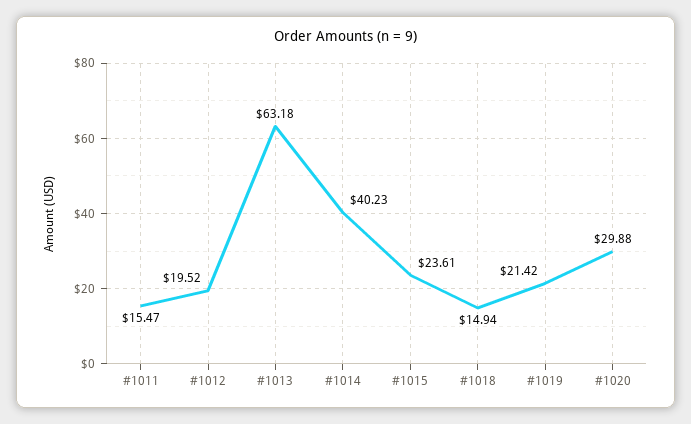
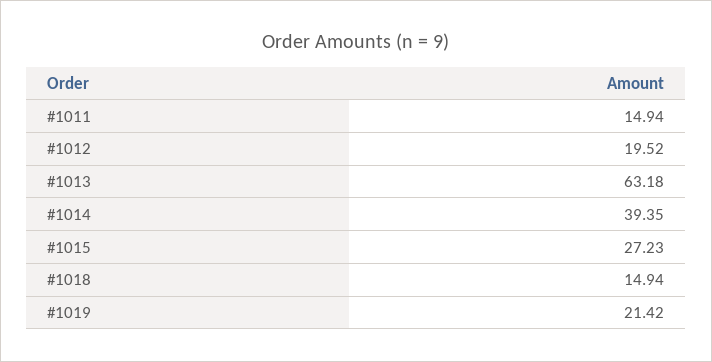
#1011: 15.47 -> 14.94
#1014: 40.23 -> 39.35
#1015: 23.61 -> 27.23
#1020: 29.88 -> none

